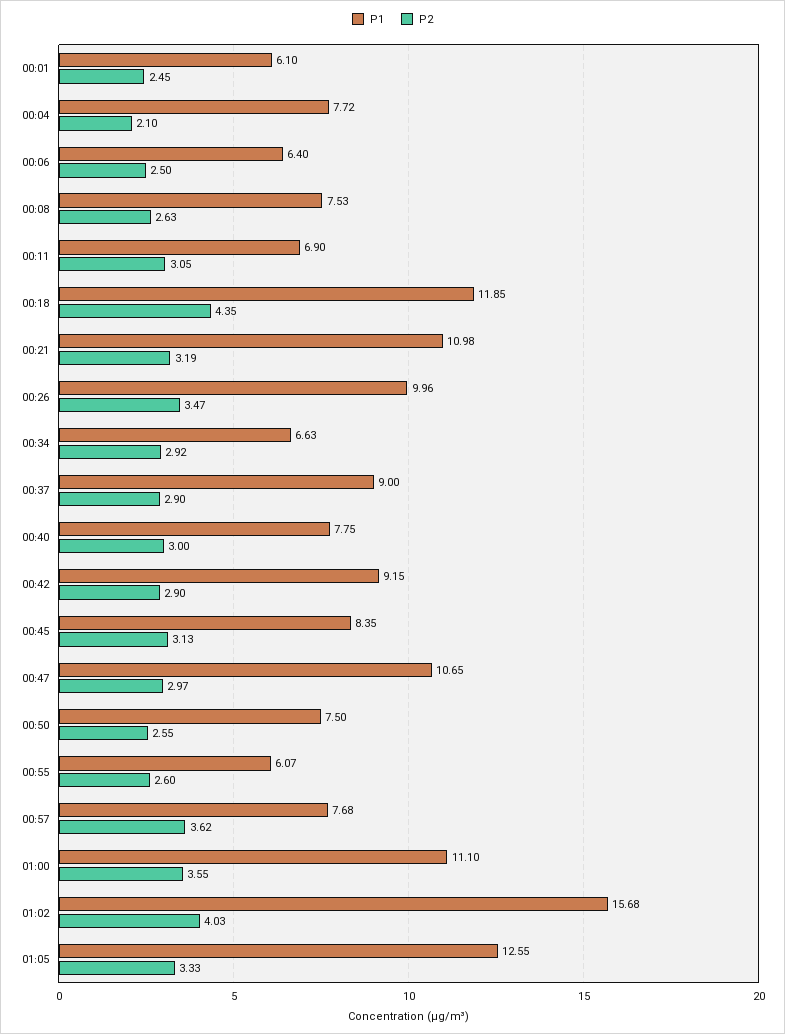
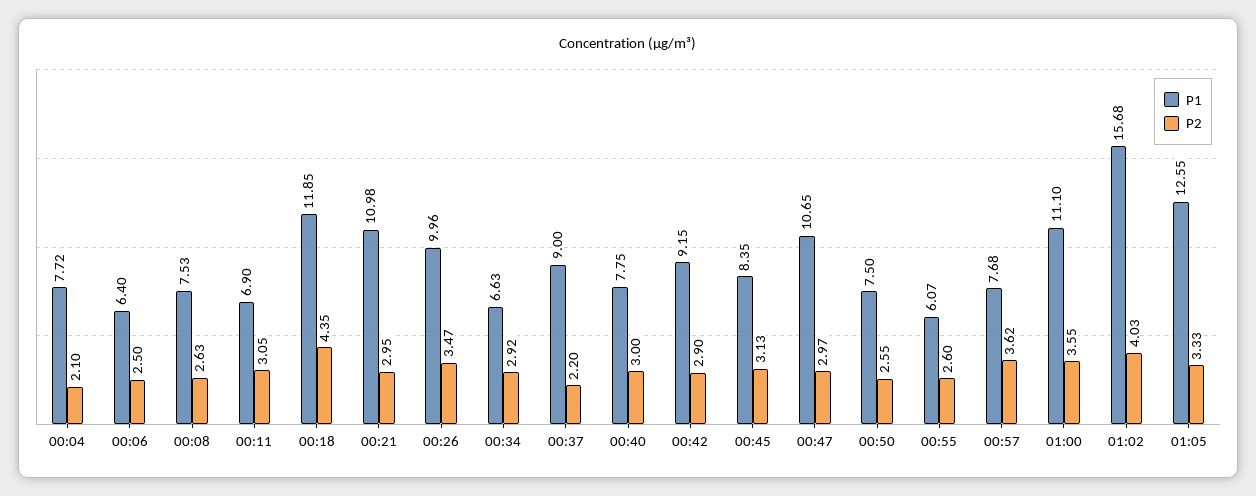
P1, 00:01: 6.1 -> none
P2, 00:01: 2.45 -> none
P2, 00:21: 3.19 -> 2.95
P2, 00:37: 2.9 -> 2.2

